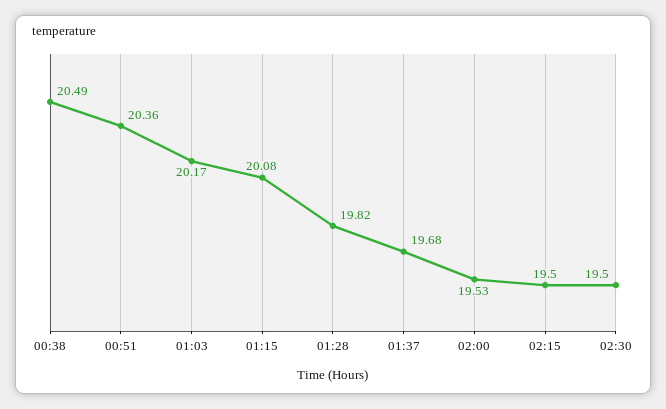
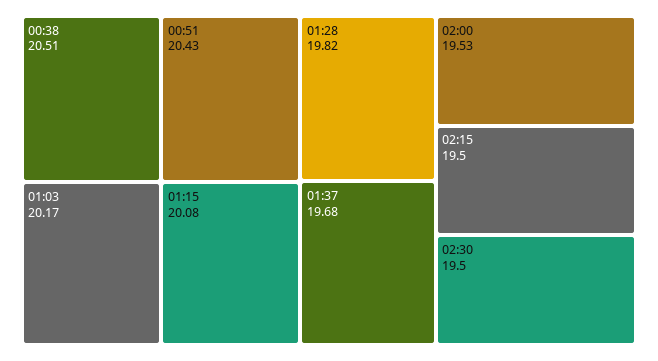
00:38: 20.49 -> 20.51
00:51: 20.36 -> 20.43

